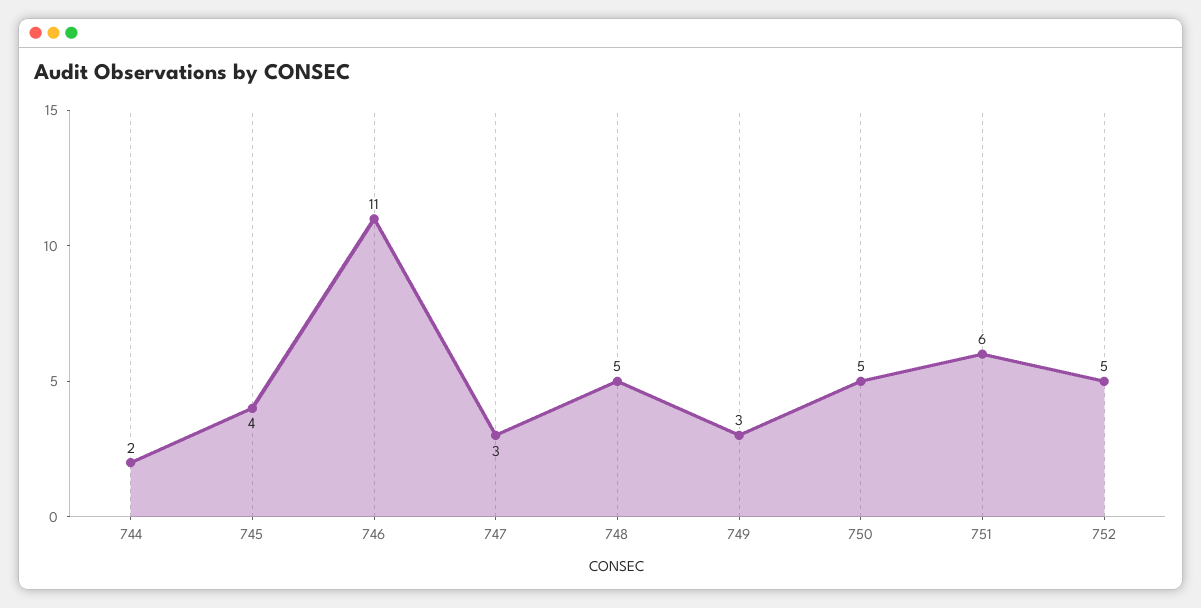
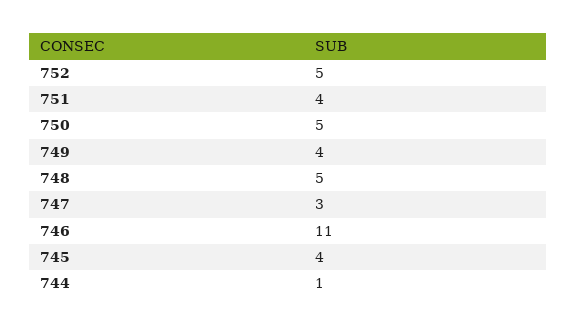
744: 2 -> 1
749: 3 -> 4
751: 6 -> 4

